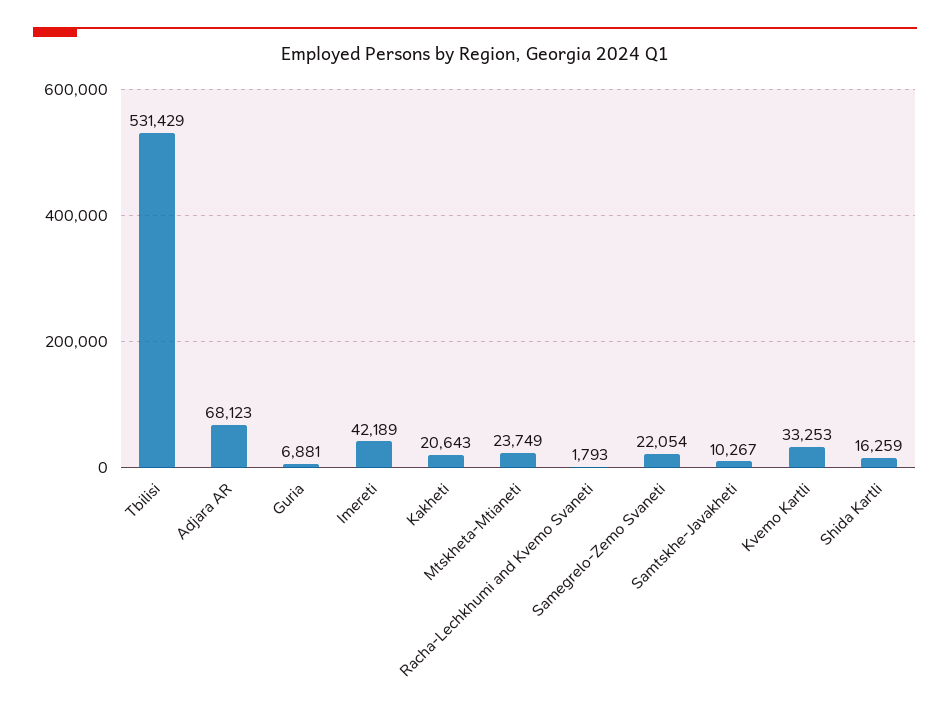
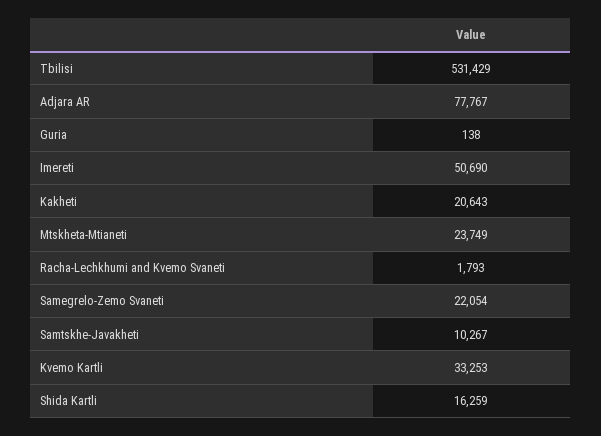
Adjara AR: 68123 -> 77767
Guria: 6881 -> 138
Imereti: 42189 -> 50690

